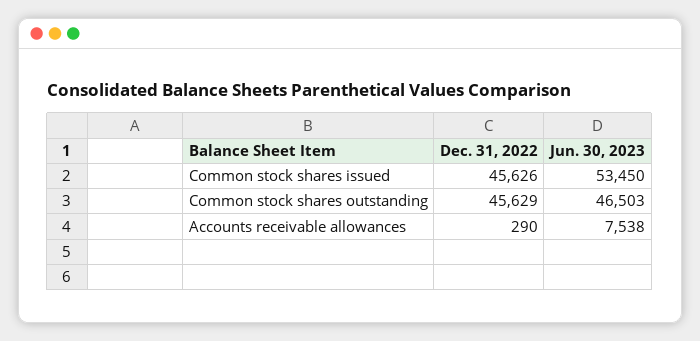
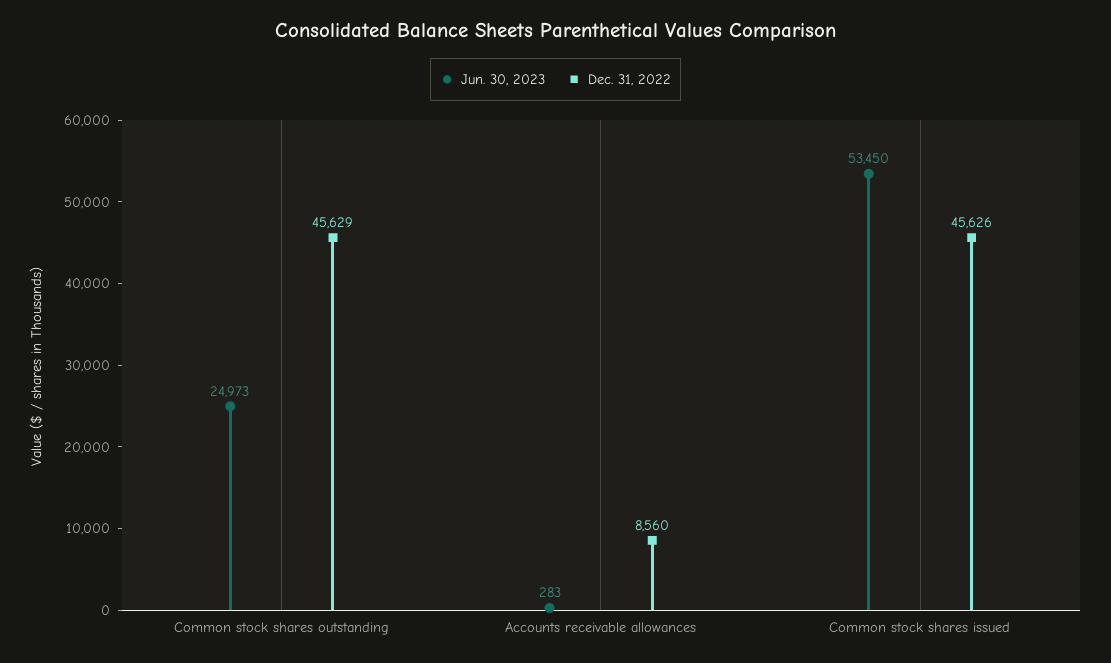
Jun. 30, 2023, Common stock shares outstanding: 46503 -> 24973
Dec. 31, 2022, Accounts receivable allowances: 290 -> 8560
Jun. 30, 2023, Accounts receivable allowances: 7538 -> 283

